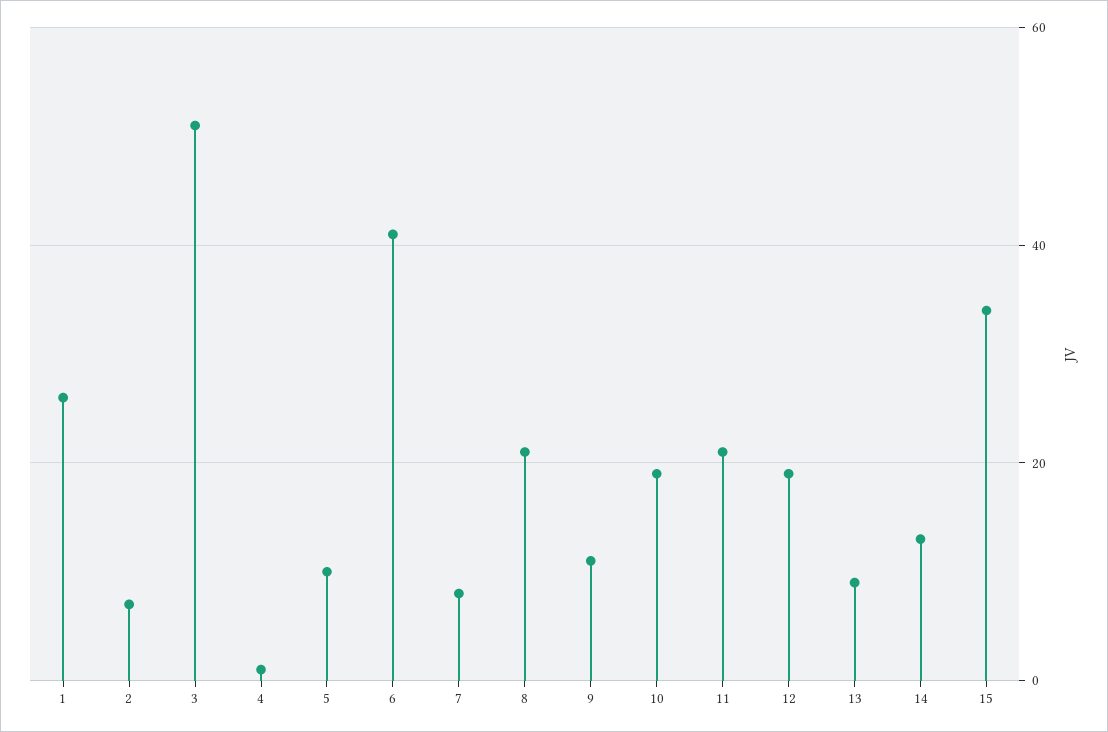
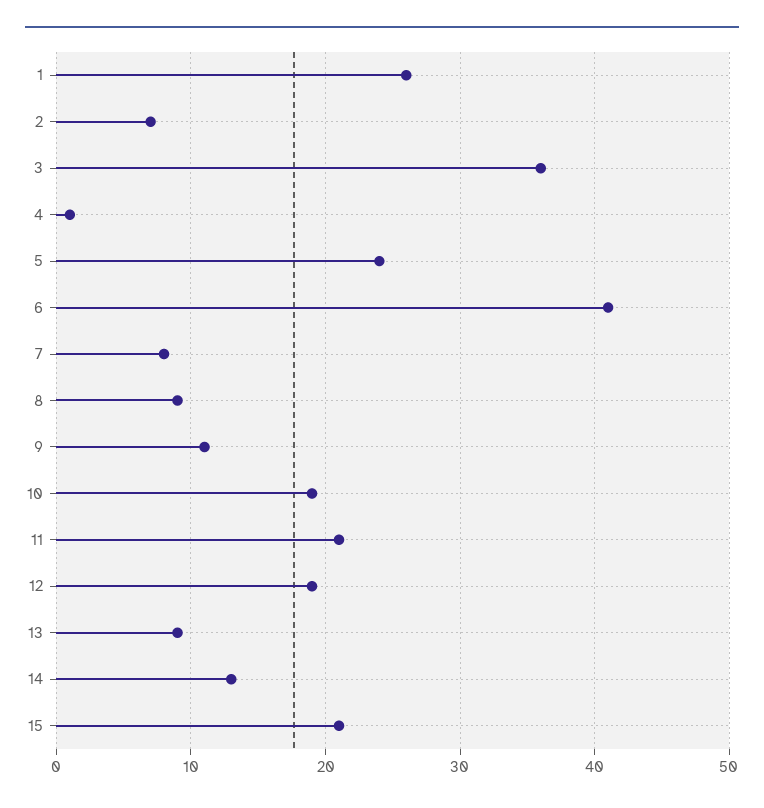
3: 50 -> 36
5: 10 -> 24
8: 20 -> 9
15: 35 -> 21

